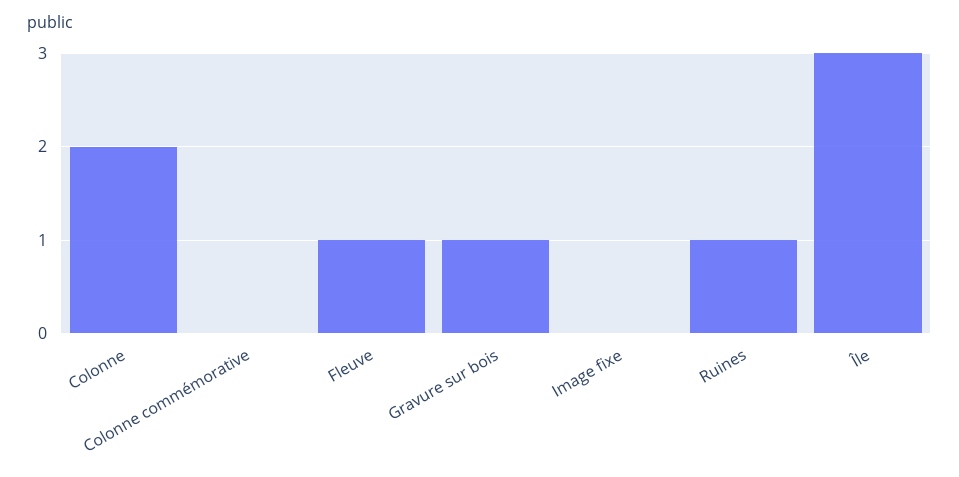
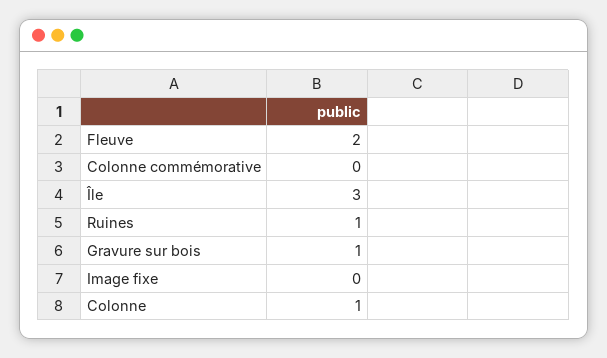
Colonne: 2 -> 1
Fleuve: 1 -> 2

